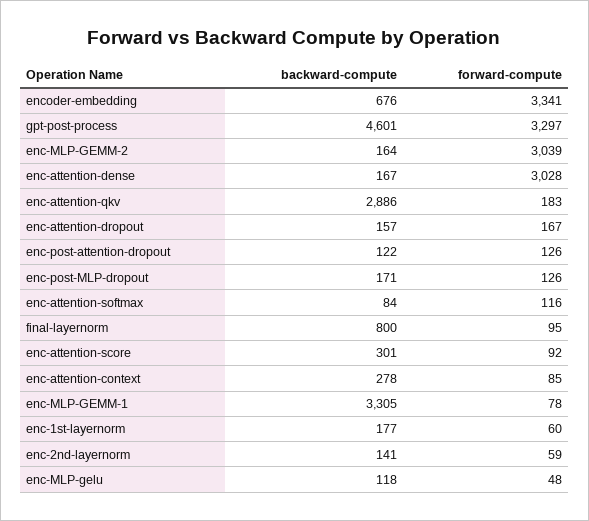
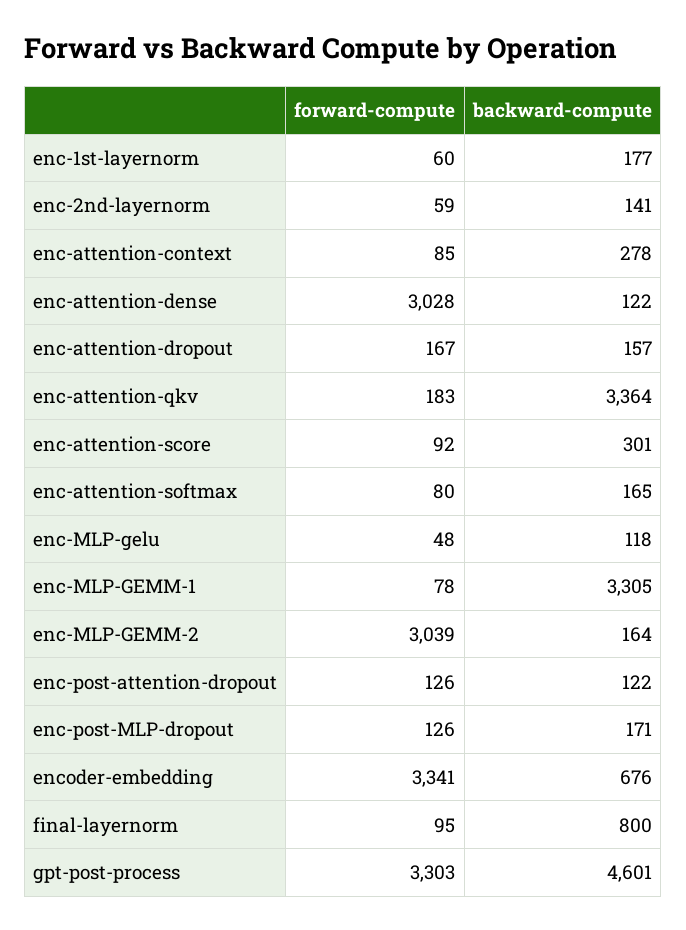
forward-compute, gpt-post-process: 3297 -> 3303
backward-compute, enc-attention-dense: 167 -> 122
backward-compute, enc-attention-qkv: 2886 -> 3364
backward-compute, enc-attention-softmax: 84 -> 165
forward-compute, enc-attention-softmax: 116 -> 80

